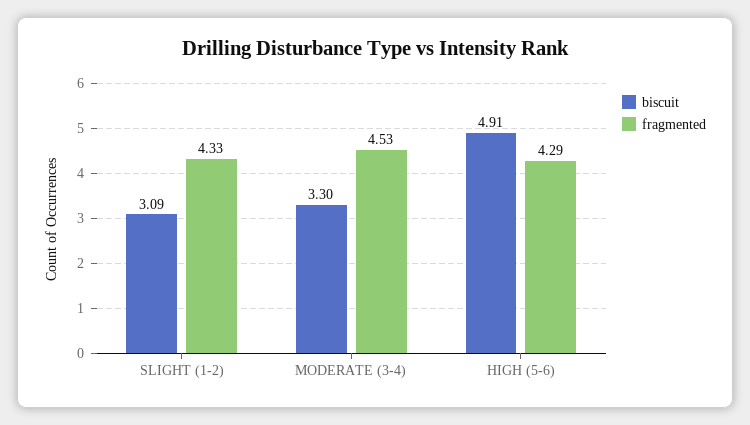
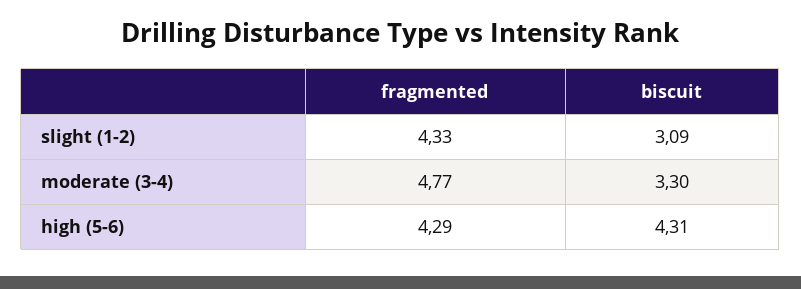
fragmented, MODERATE (3-4): 4.53 -> 4.77
biscuit, HIGH (5-6): 4.91 -> 4.31

